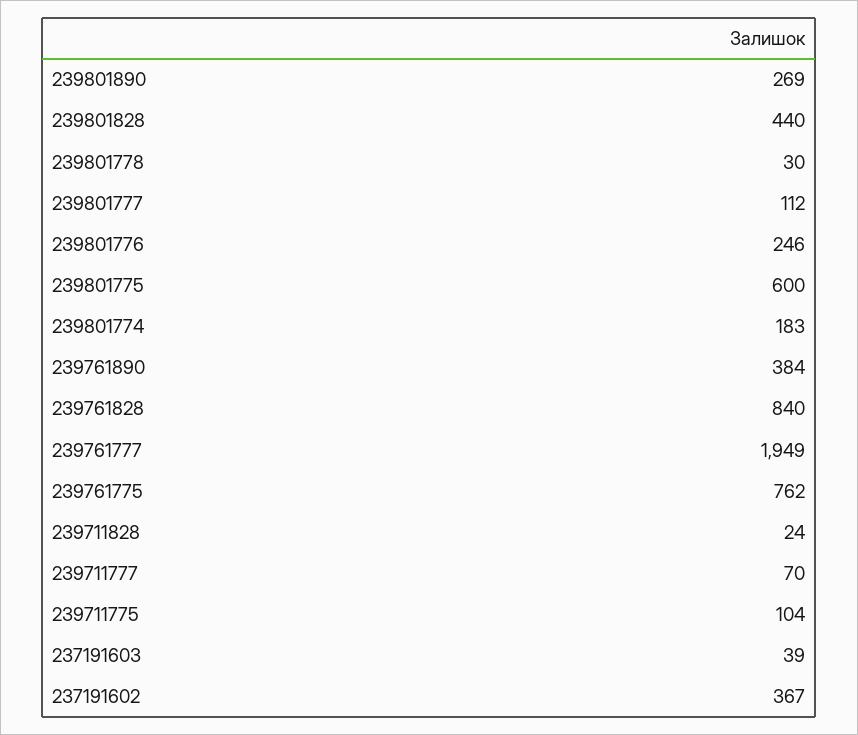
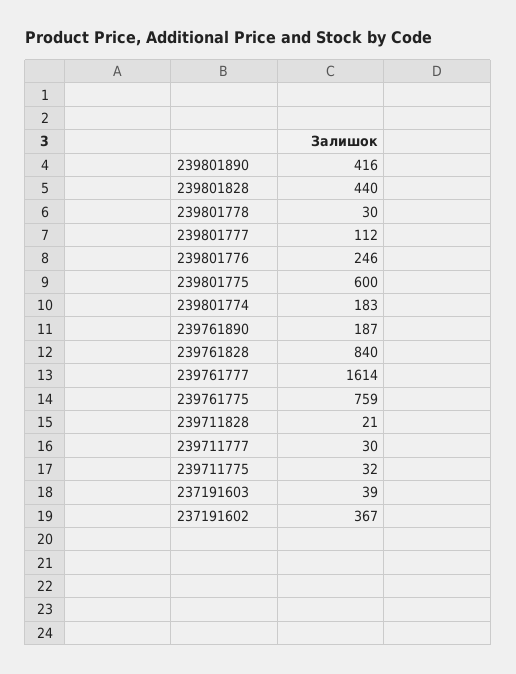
239801890: 269 -> 416
239761890: 384 -> 187
239761777: 1949 -> 1614
239761775: 762 -> 759
239711828: 24 -> 21
239711777: 70 -> 30
239711775: 104 -> 32

